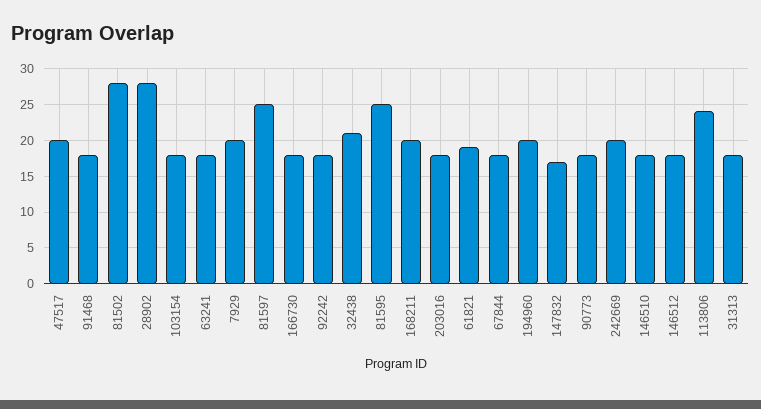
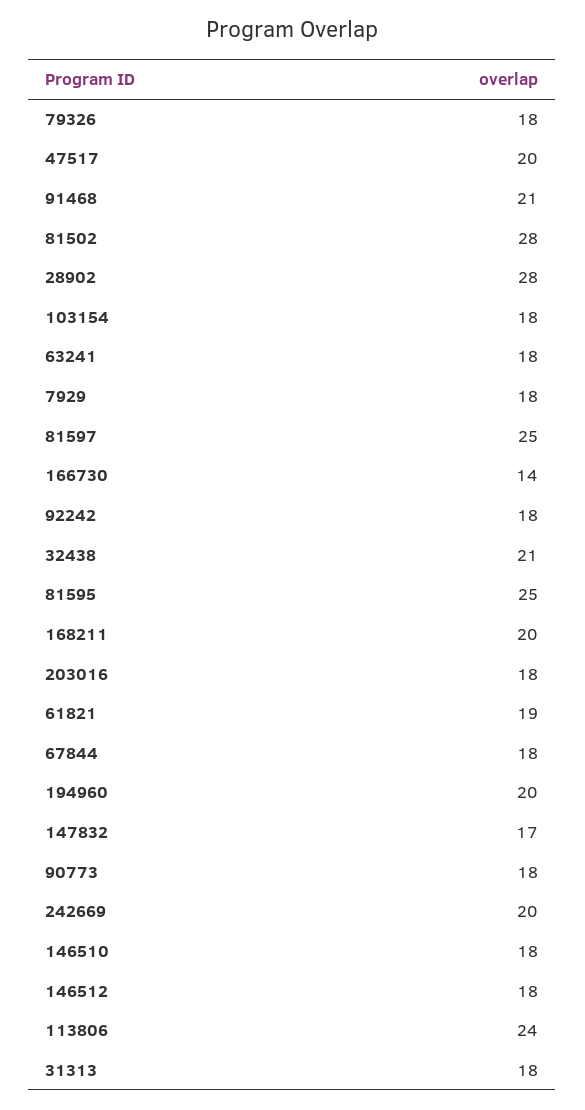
91468: 18 -> 21
7929: 20 -> 18
166730: 18 -> 14
79326: none -> 18

